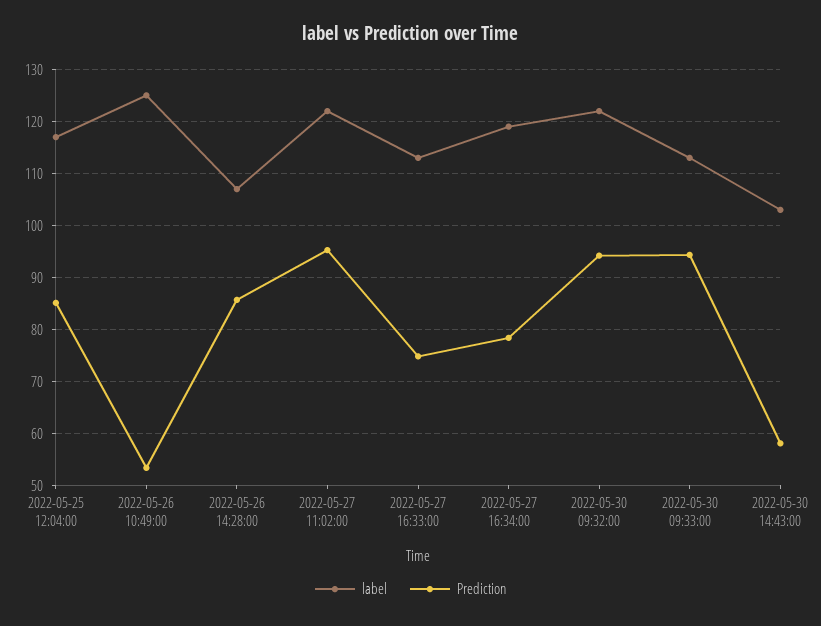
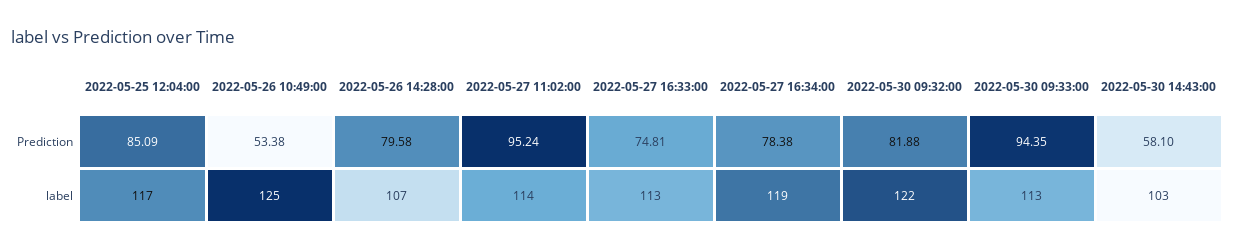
Prediction, 2022-05-26 14:28:00: 86 -> 79.58
label, 2022-05-27 11:02:00: 122 -> 114
Prediction, 2022-05-30 09:32:00: 94 -> 81.88

